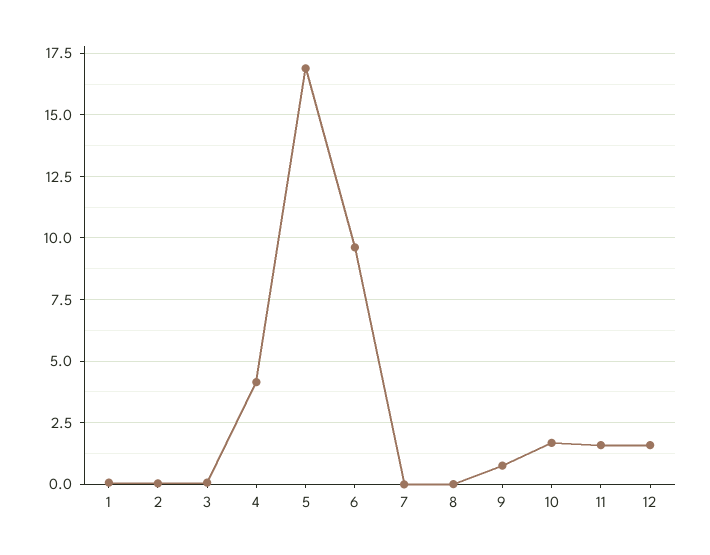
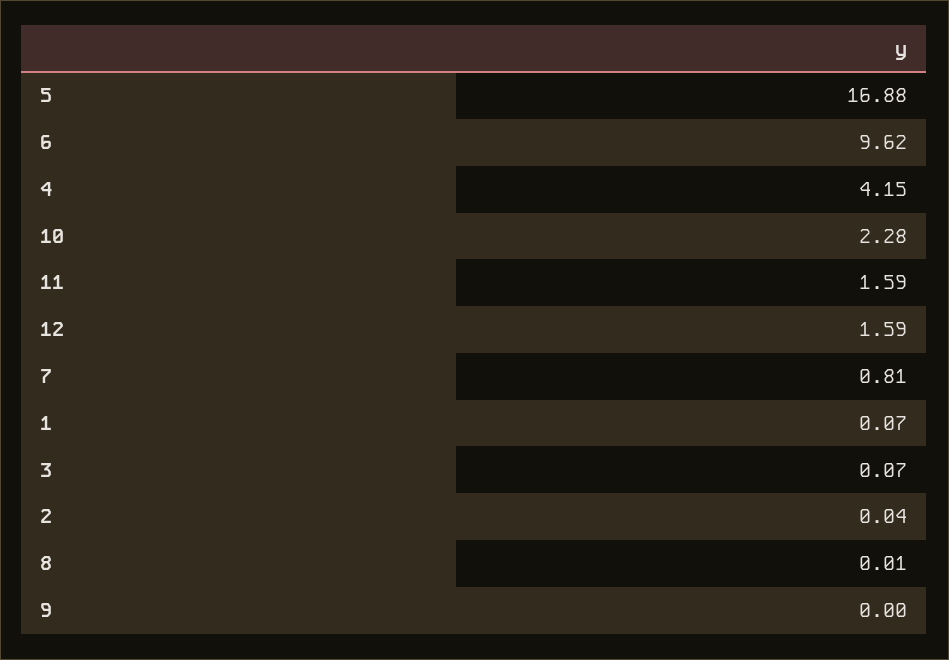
7: 0 -> 0.81
9: 0.75 -> 0
10: 1.75 -> 2.28

